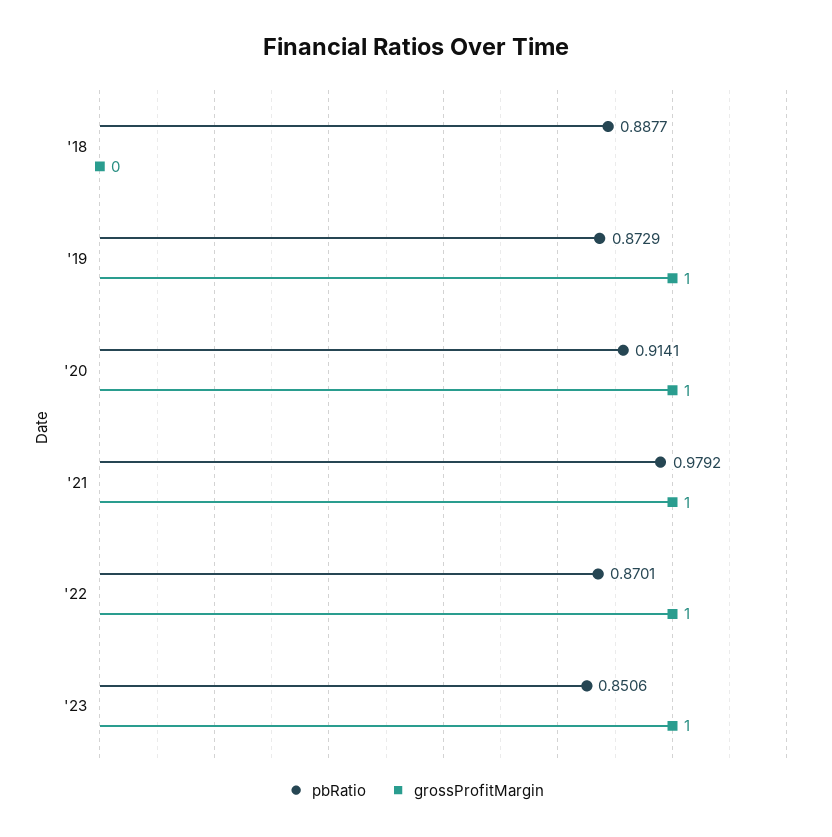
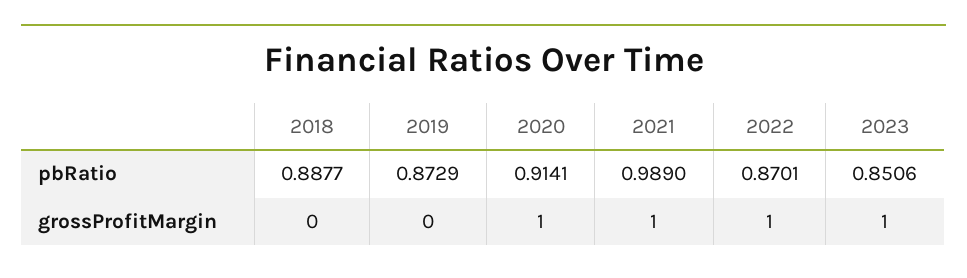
grossProfitMargin, '19: 1 -> 0
pbRatio, '21: 0.9792 -> 0.989

